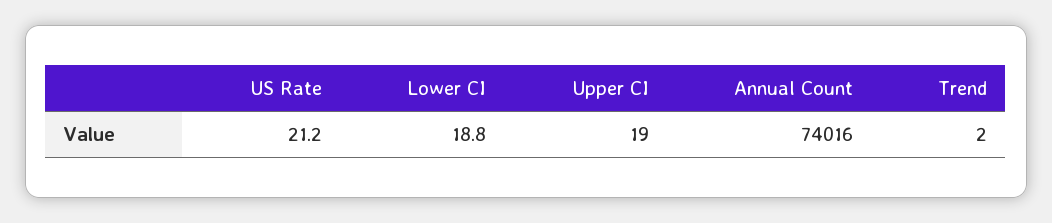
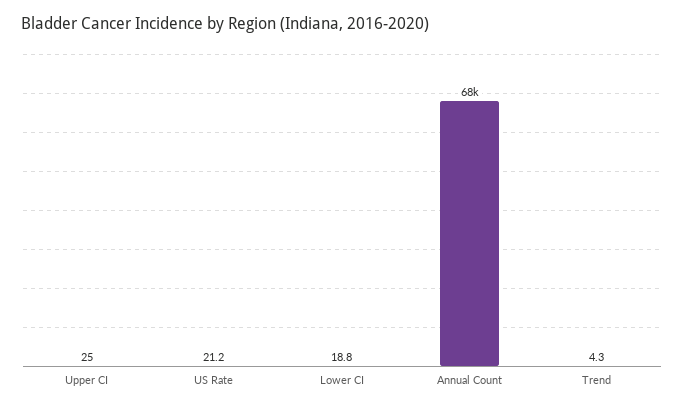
Upper CI: 19 -> 25
Annual Count: 74016 -> 68000
Trend: 2 -> 4.3

